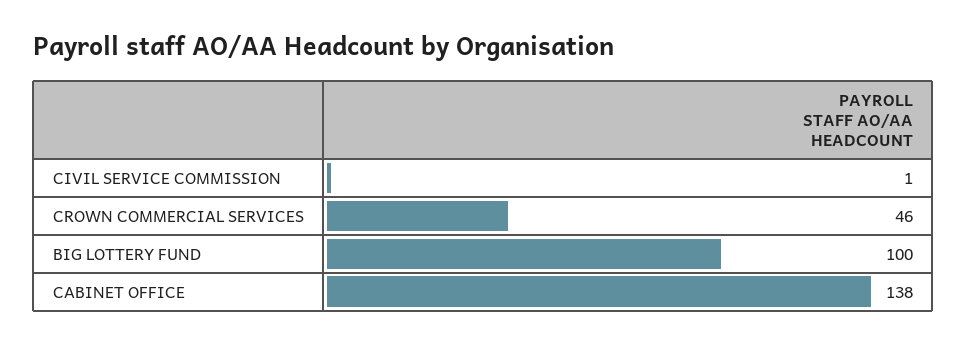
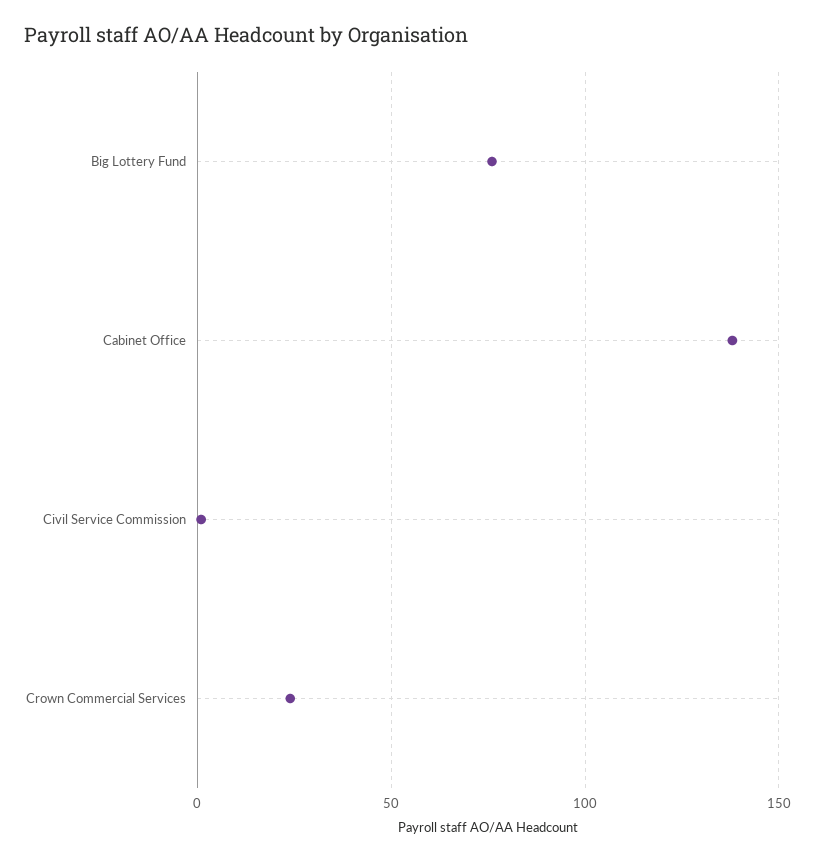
CROWN COMMERCIAL SERVICES: 46 -> 25
BIG LOTTERY FUND: 100 -> 75

